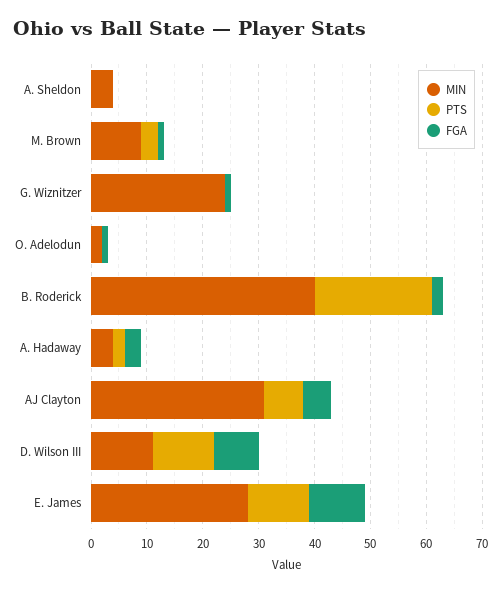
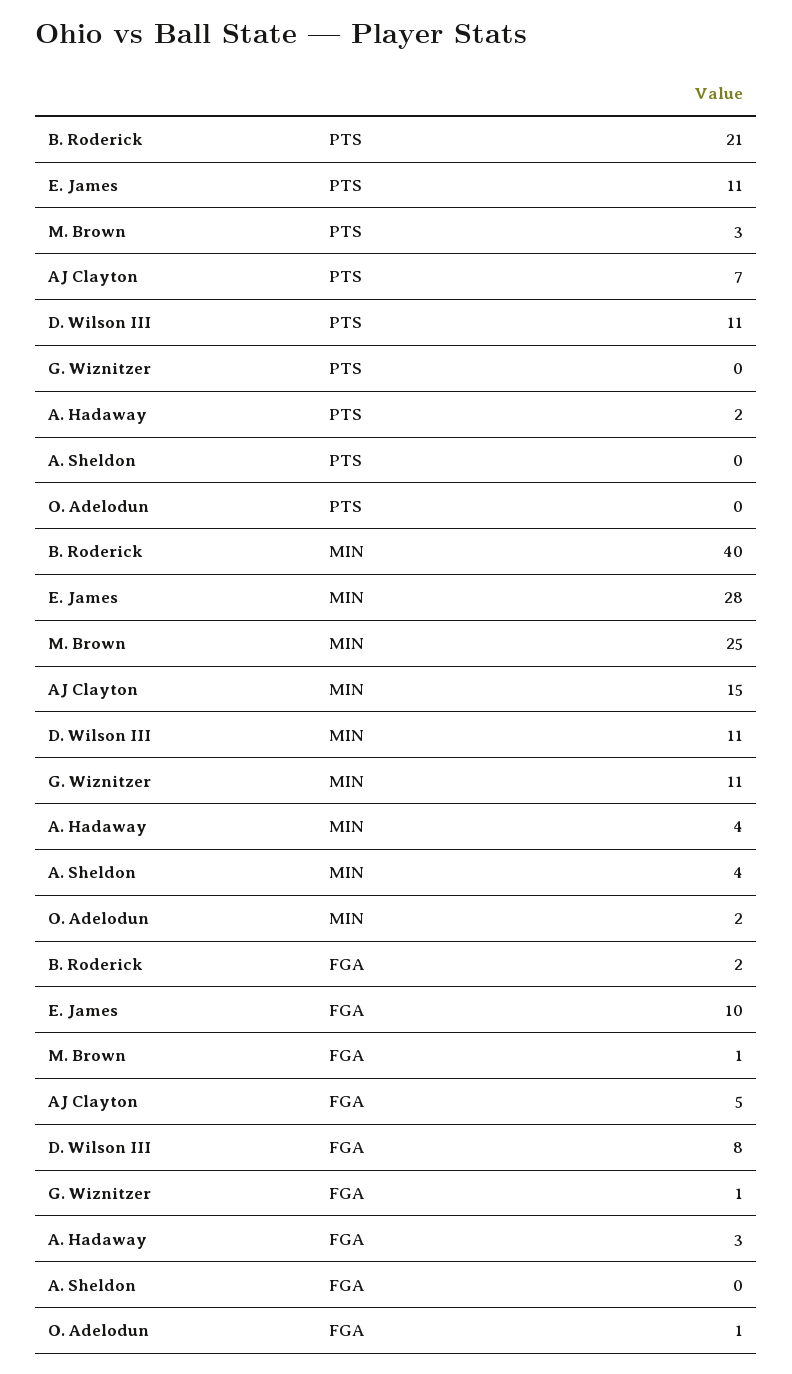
MIN, M. Brown: 10 -> 25
MIN, G. Wiznitzer: 25 -> 11
MIN, AJ Clayton: 30 -> 15

